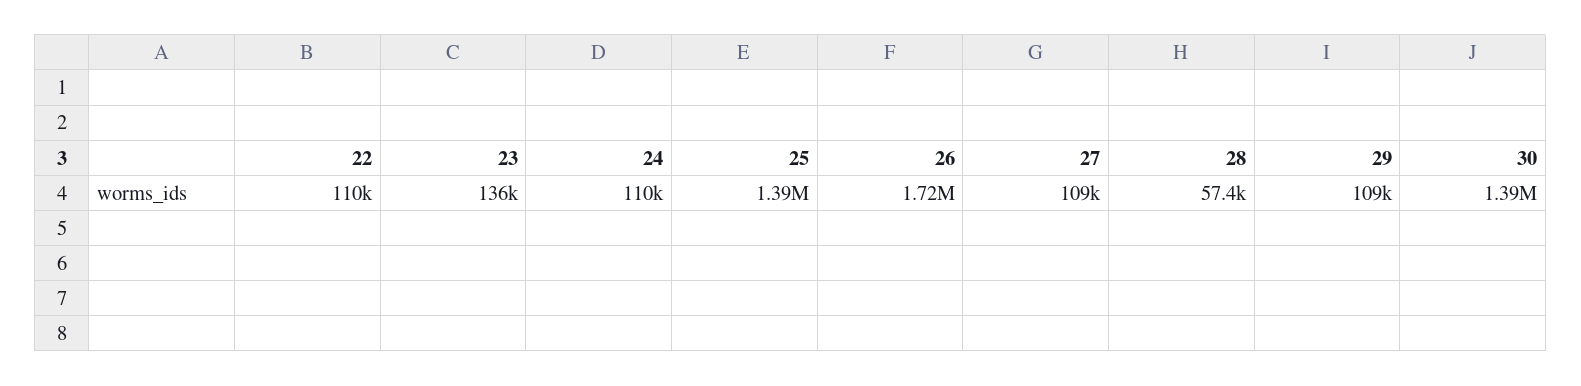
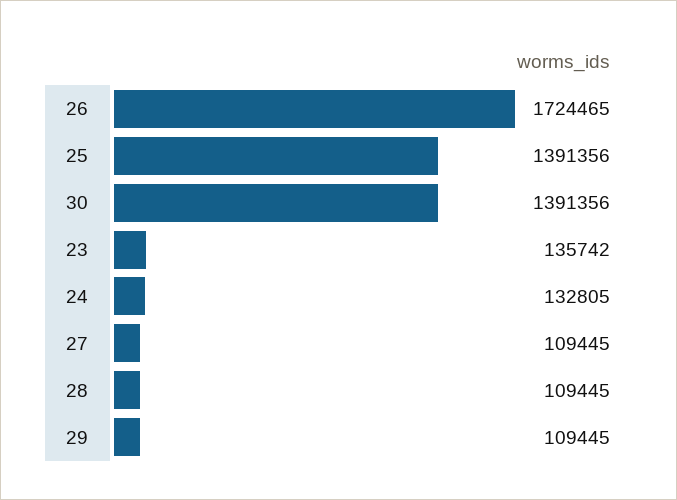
22: 110000 -> none
24: 110000 -> 132805
28: 57400 -> 109445

